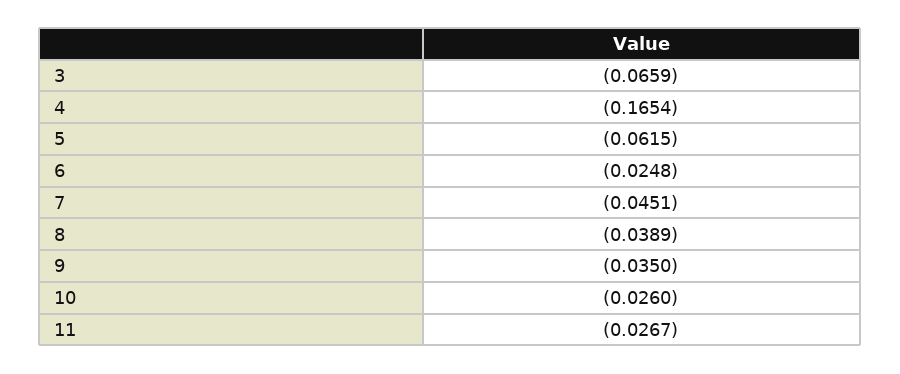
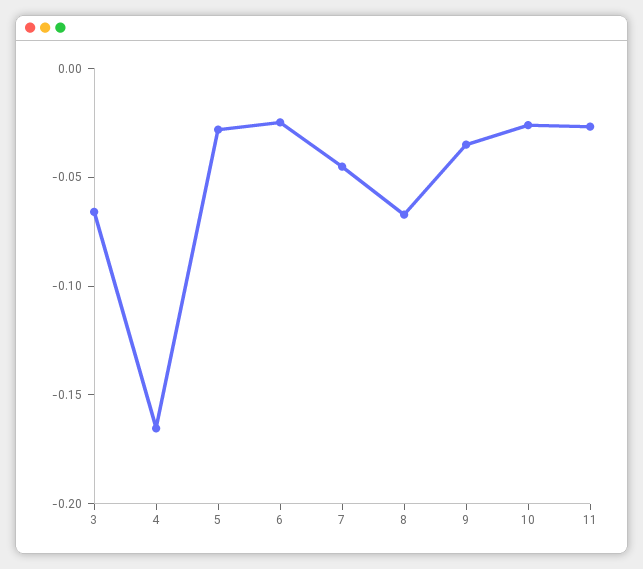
5: -0.0615 -> -0.03
8: -0.0389 -> -0.07

